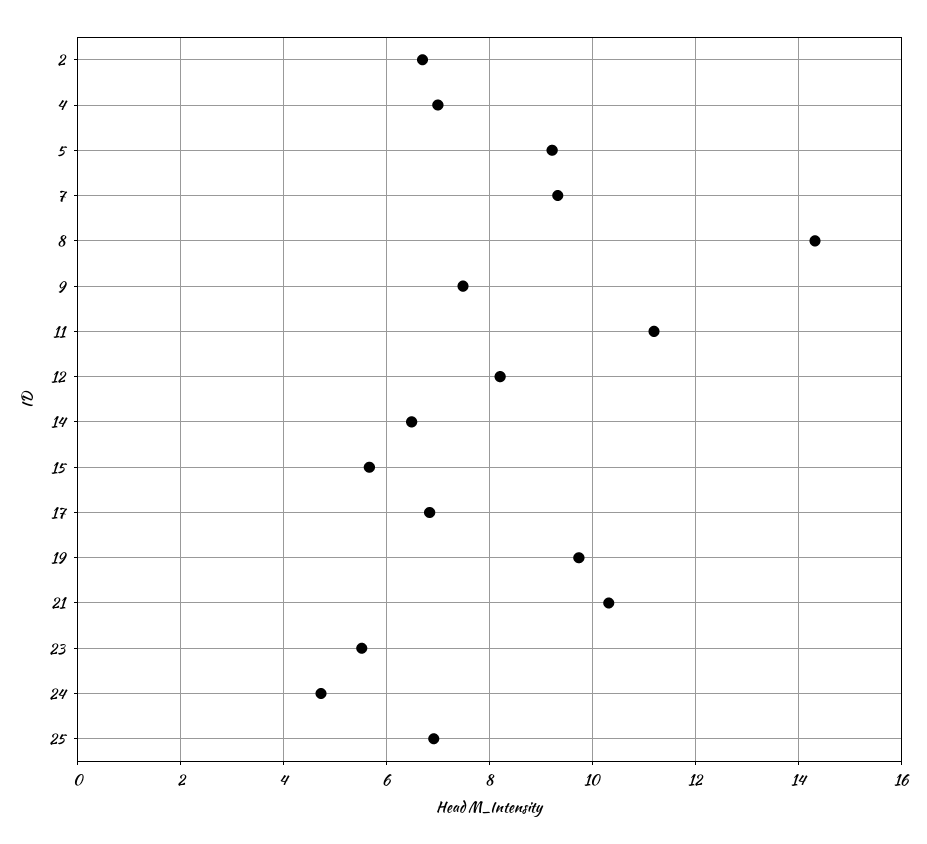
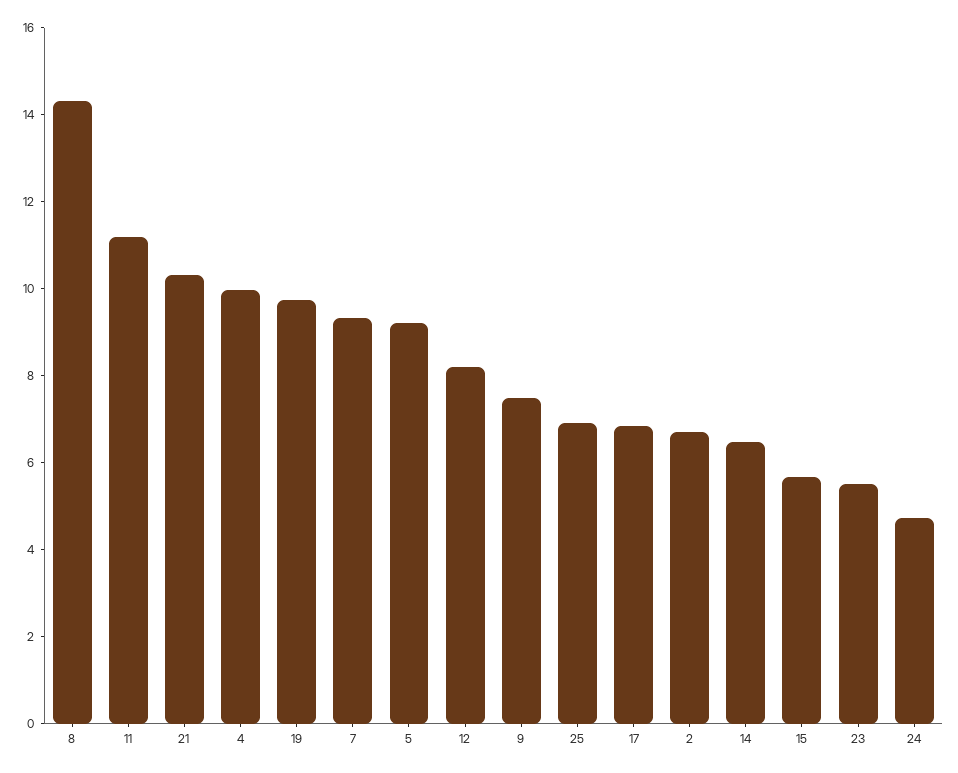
4: 7 -> 10

